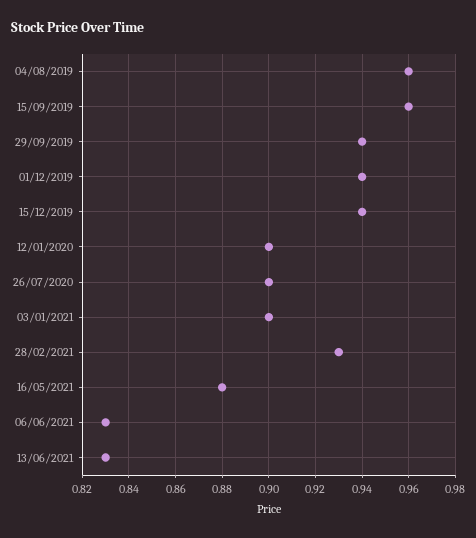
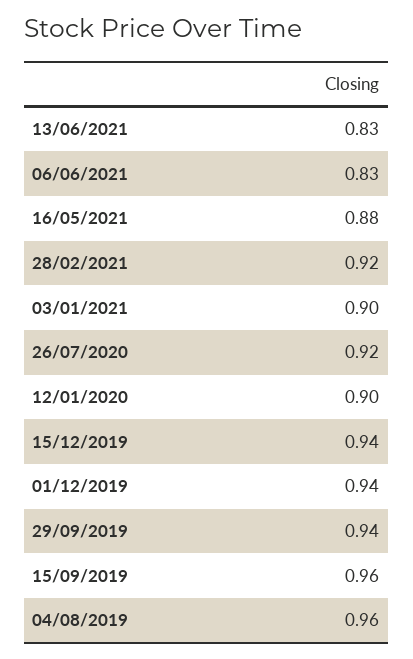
26/07/2020: 0.9 -> 0.92
28/02/2021: 0.93 -> 0.92

